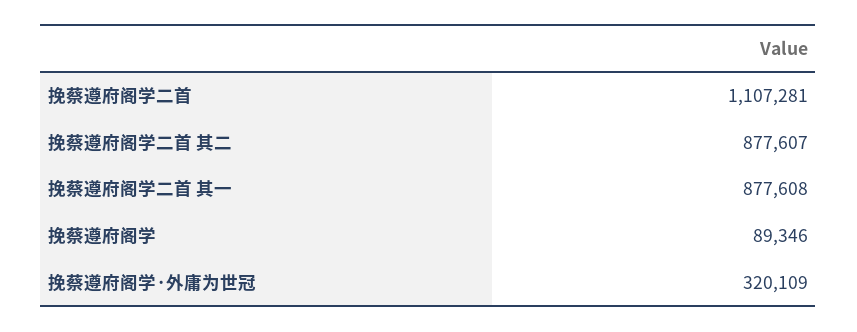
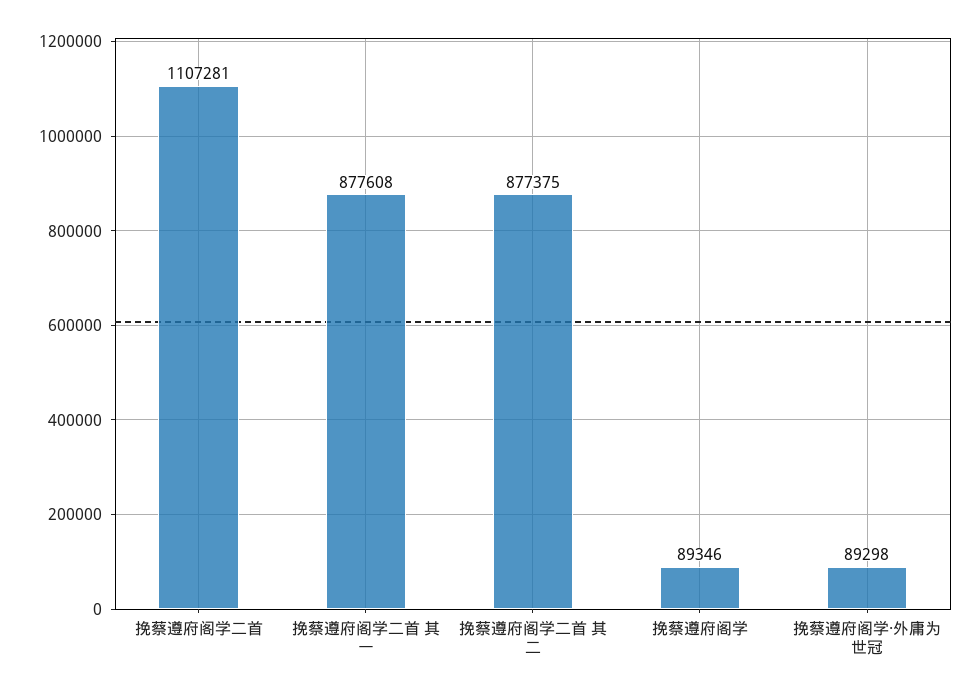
挽蔡遵府阁学二首 其二: 877607 -> 877375
挽蔡遵府阁学·外庸为世冠: 320109 -> 89298

